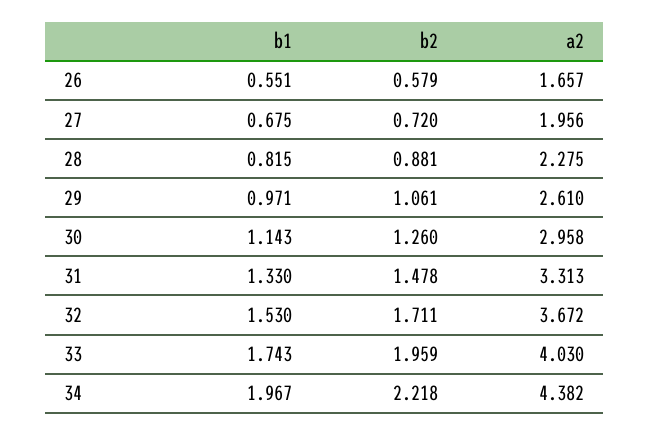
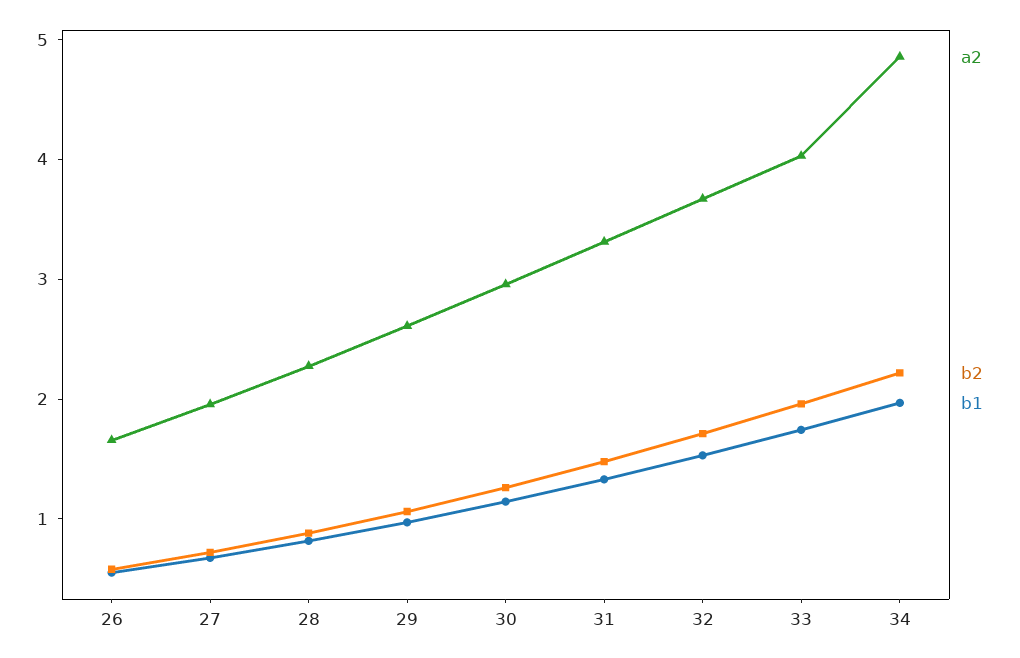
a2, 34: 4.382 -> 4.8

